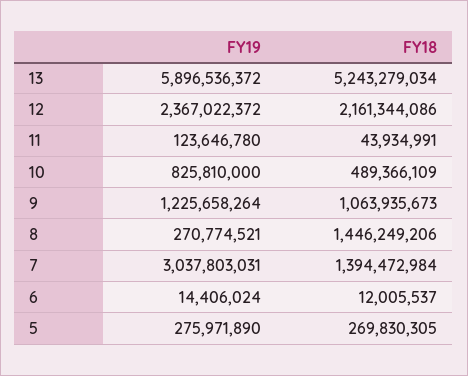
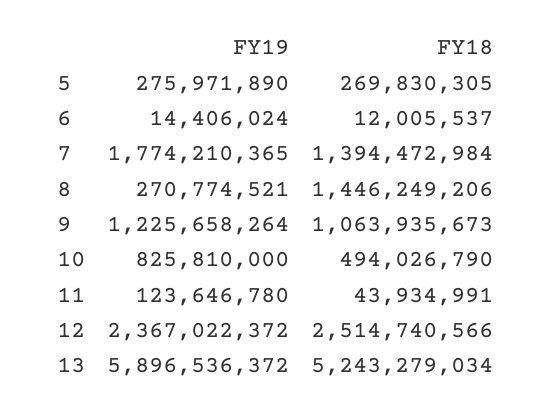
FY18, 12: 2161344086 -> 2514740566
FY18, 10: 489366109 -> 494026790
FY19, 7: 3037803031 -> 1774210365

